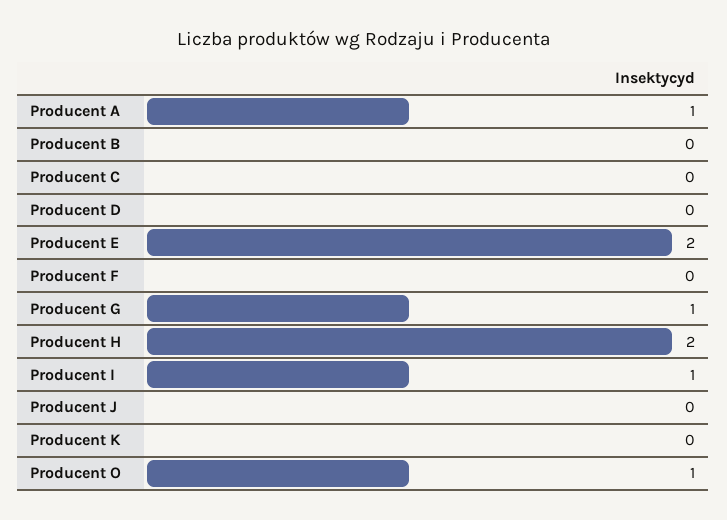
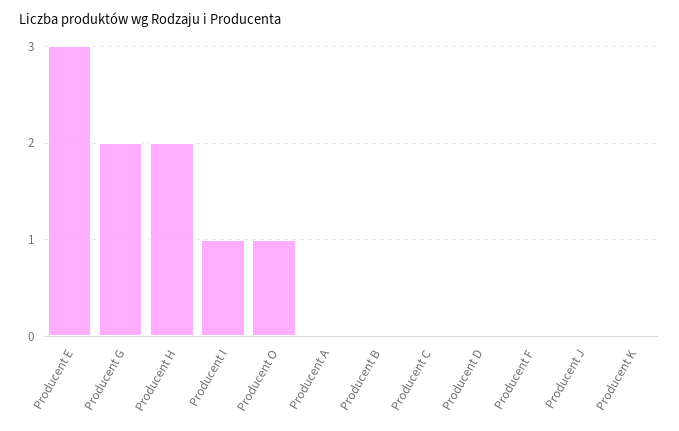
Producent A: 1 -> 0
Producent E: 2 -> 3
Producent G: 1 -> 2

